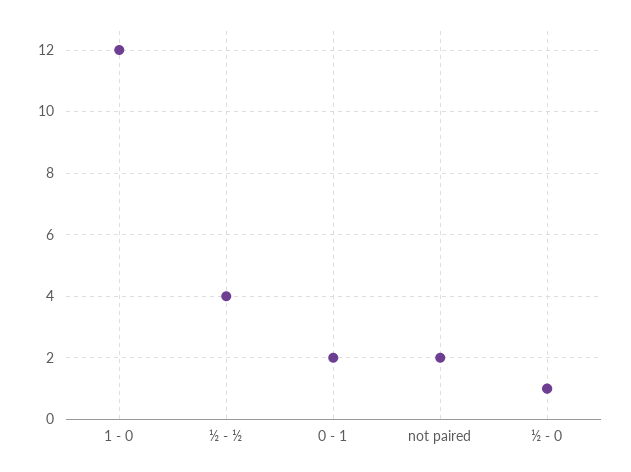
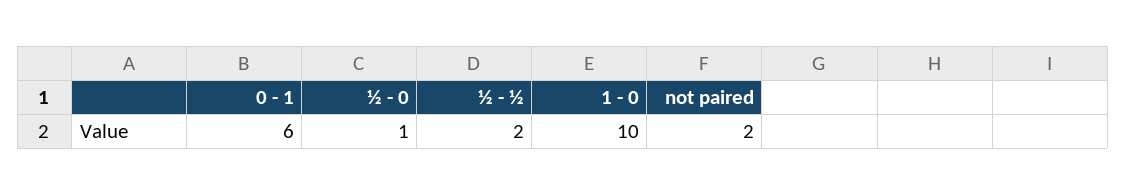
1 - 0: 12 -> 10
½ - ½: 4 -> 2
0 - 1: 2 -> 6

